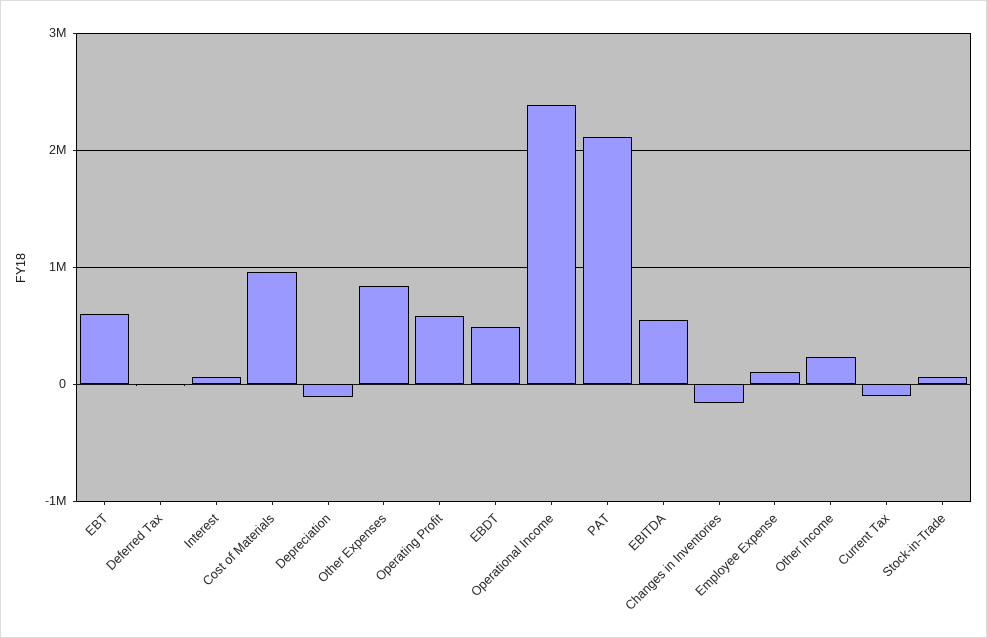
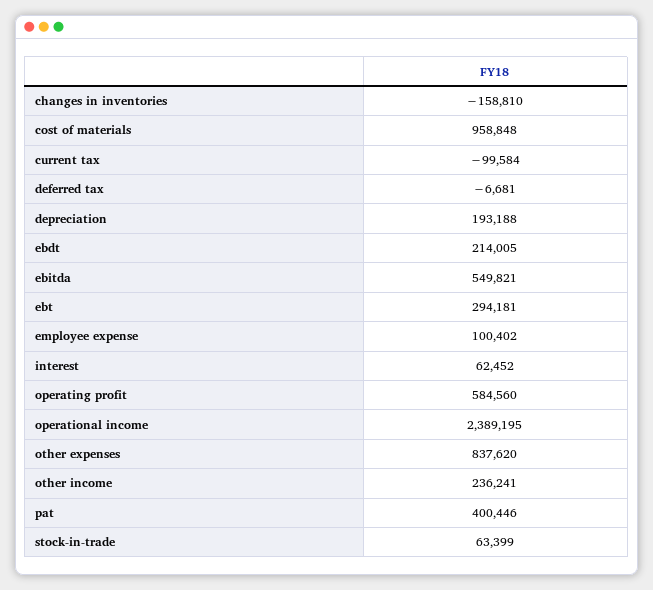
EBT: 600000 -> 294181
Depreciation: -100000 -> 193188
EBDT: 500000 -> 214005
PAT: 2100000 -> 400446

